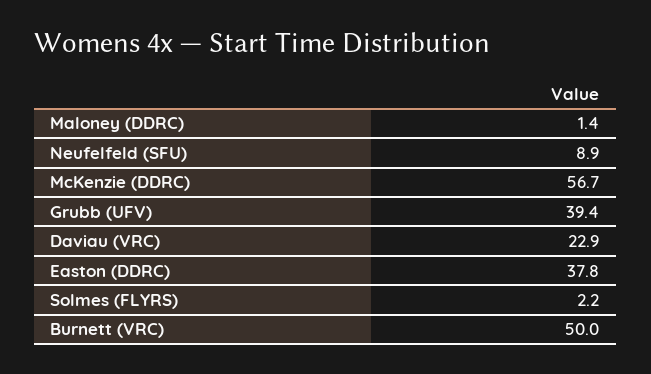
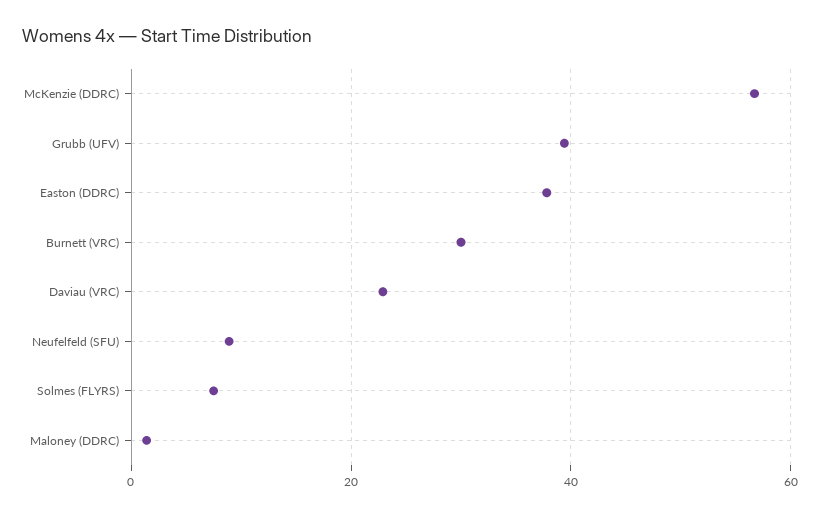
Solmes (FLYRS): 2.2 -> 8
Burnett (VRC): 50 -> 30

